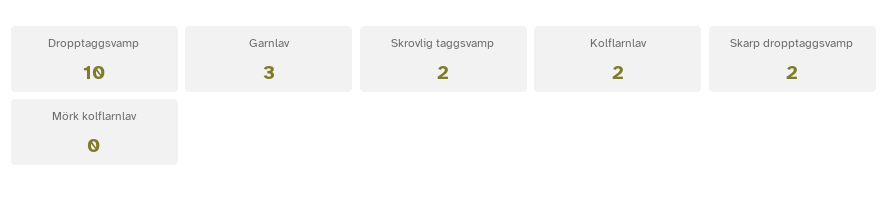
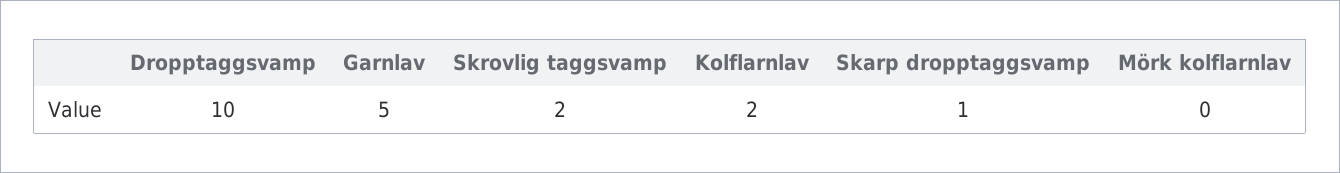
Garnlav: 3 -> 5
Skarp dropptaggsvamp: 2 -> 1

